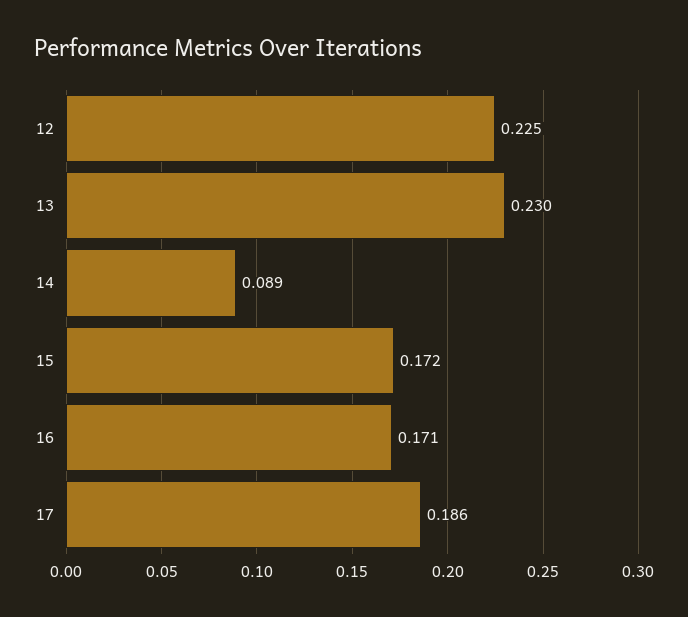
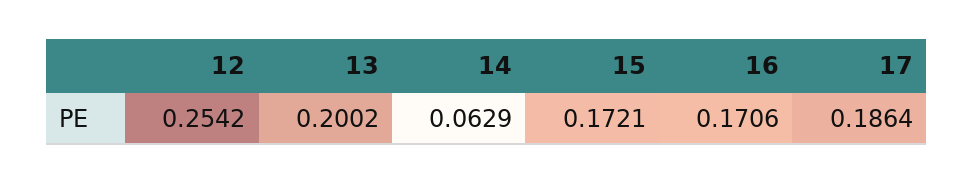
12: 0.225 -> 0.2542
13: 0.23 -> 0.2002
14: 0.089 -> 0.0629

